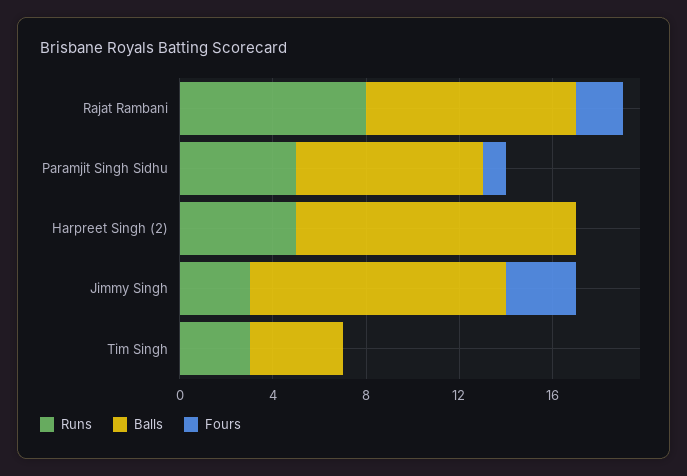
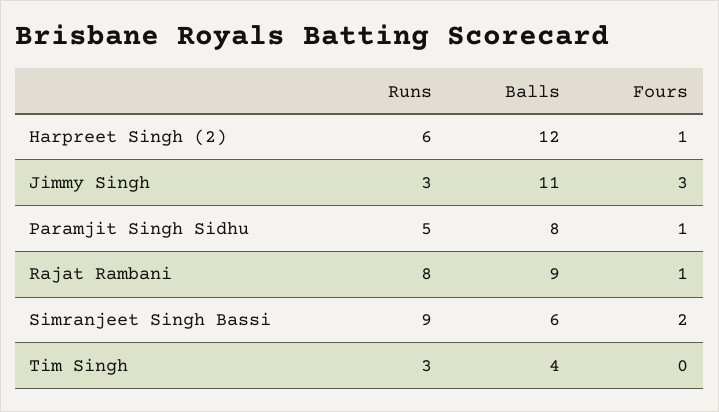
Fours, Rajat Rambani: 2 -> 1
Runs, Harpreet Singh (2): 5 -> 6
Fours, Harpreet Singh (2): 0 -> 1
Runs, Simranjeet Singh Bassi: none -> 9
Balls, Simranjeet Singh Bassi: none -> 6
Fours, Simranjeet Singh Bassi: none -> 2

